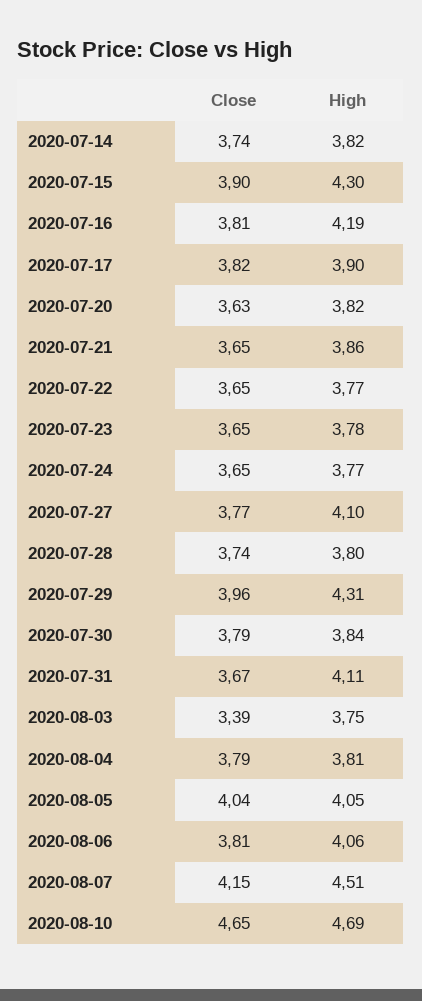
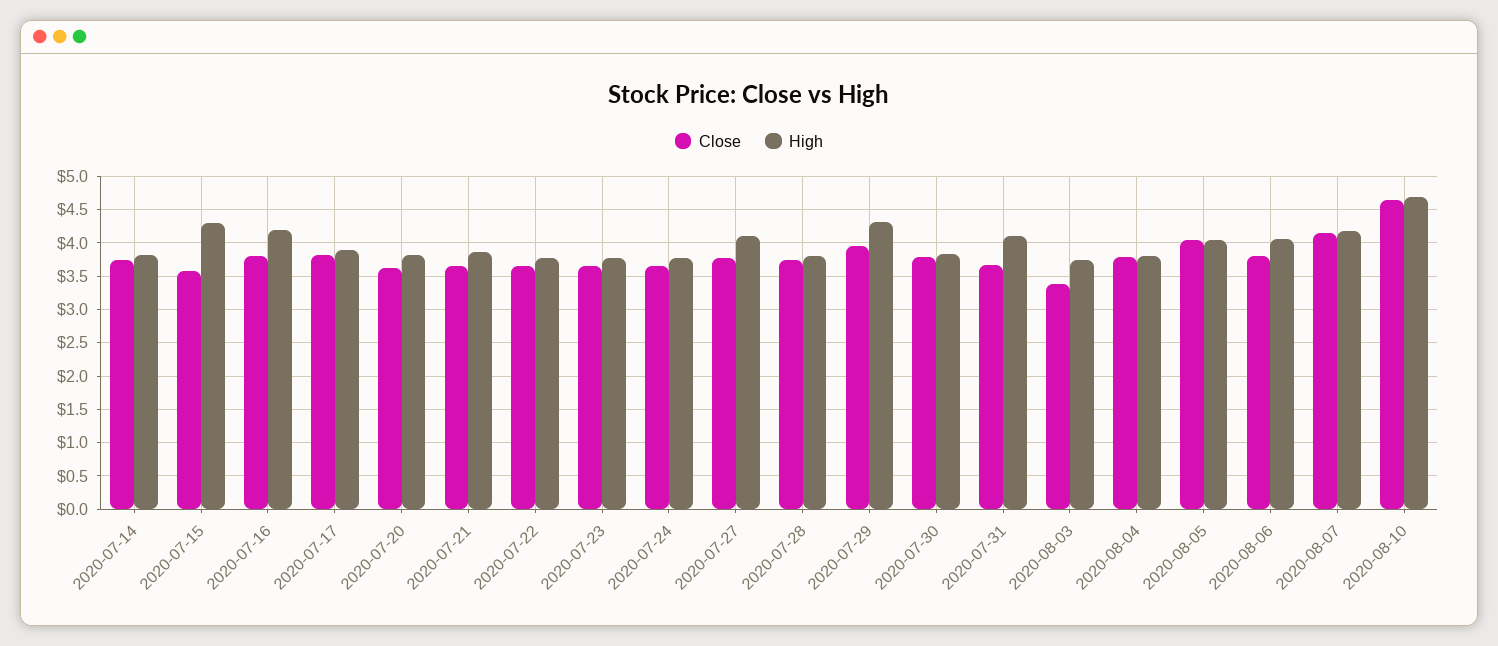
Close, 2020-07-15: 3.9 -> 3.6
High, 2020-08-07: 4.51 -> 4.2

